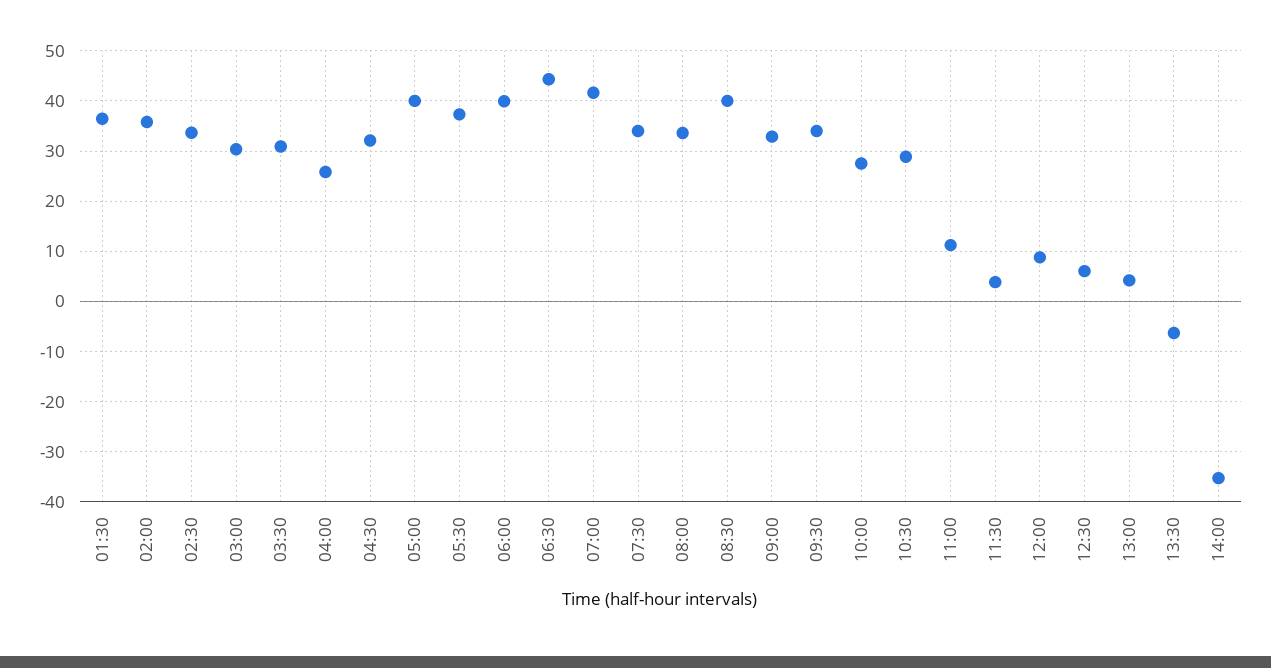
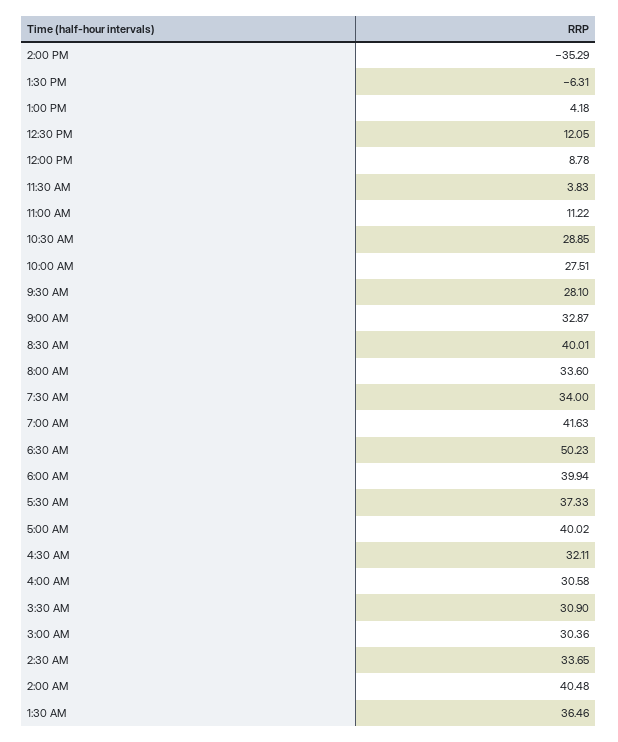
02:00: 36 -> 40.48
04:00: 26 -> 30.58
06:30: 44 -> 50.23
09:30: 34 -> 28.1
12:30: 6 -> 12.05

